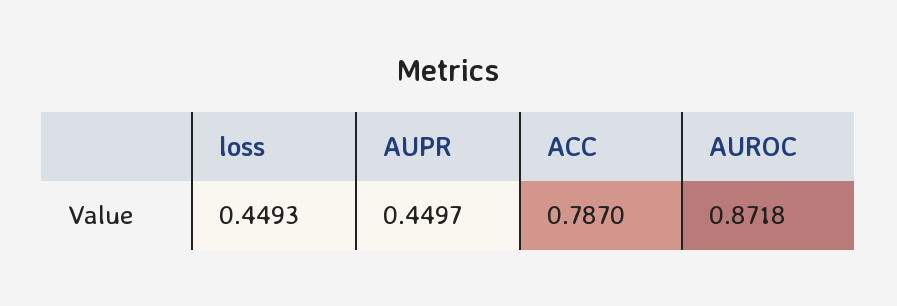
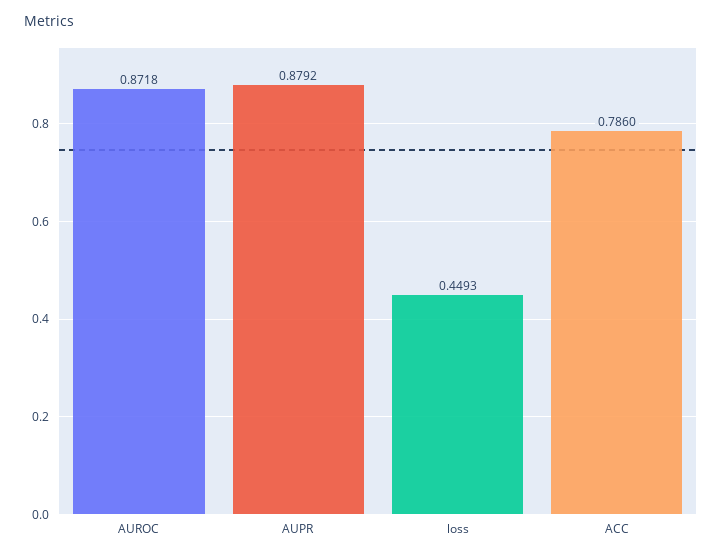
AUPR: 0.4497 -> 0.8792
ACC: 0.787 -> 0.786

